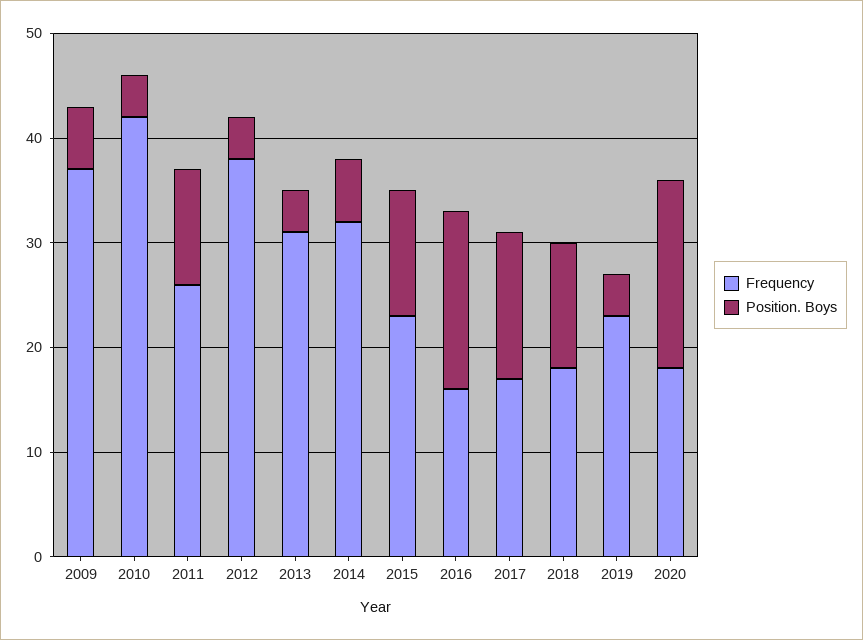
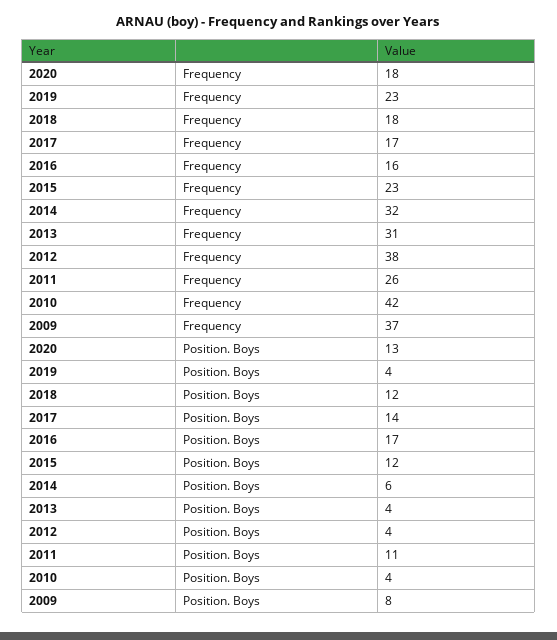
Position. Boys, 2009: 6 -> 8
Position. Boys, 2020: 18 -> 13

